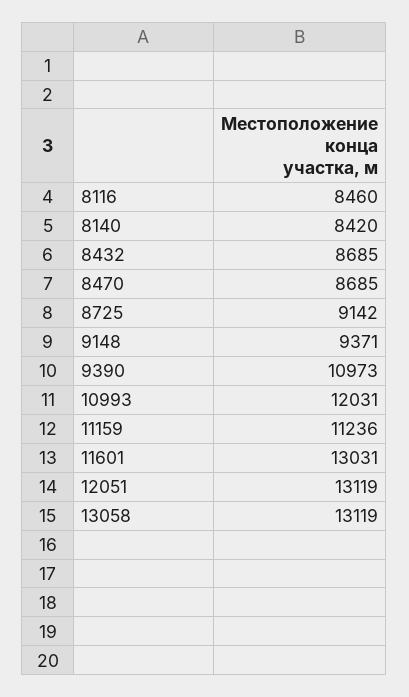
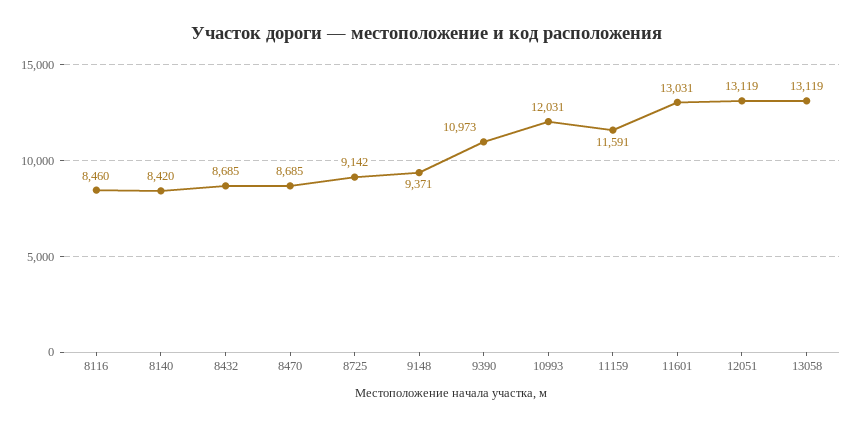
11159: 11236 -> 11591

